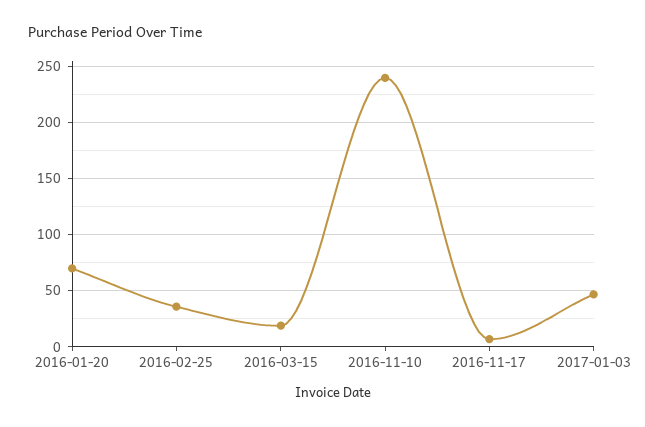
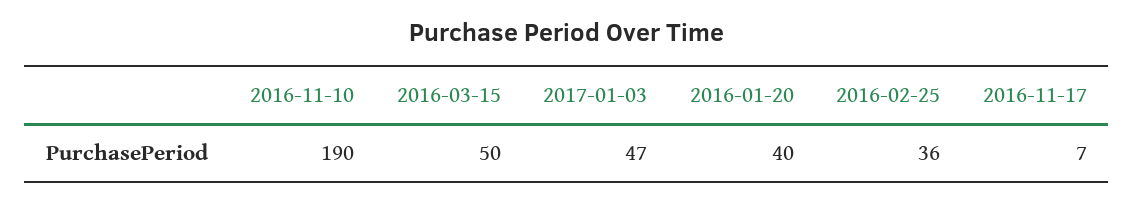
2016-01-20: 70 -> 40
2016-03-15: 20 -> 50
2016-11-10: 240 -> 190

